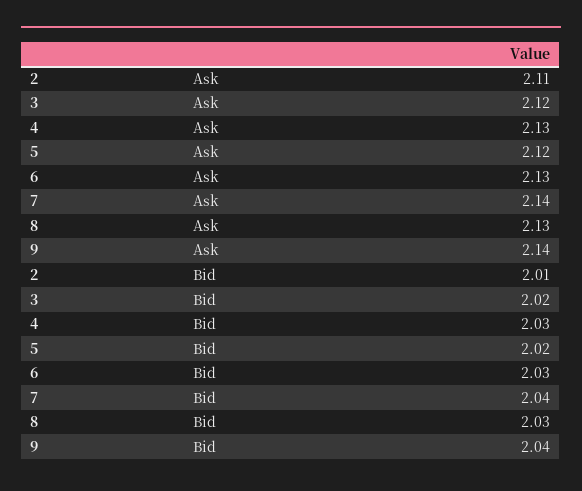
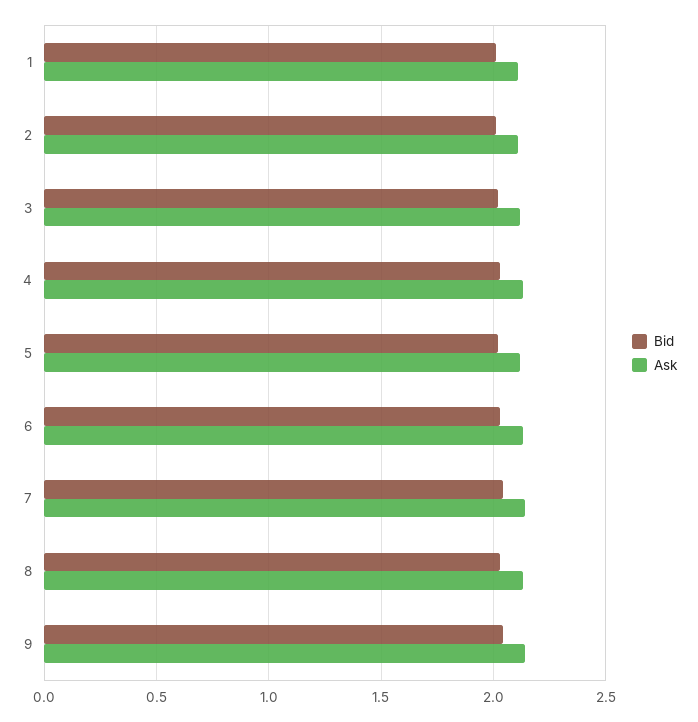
Bid, 1: none -> 2
Ask, 1: none -> 2.1

